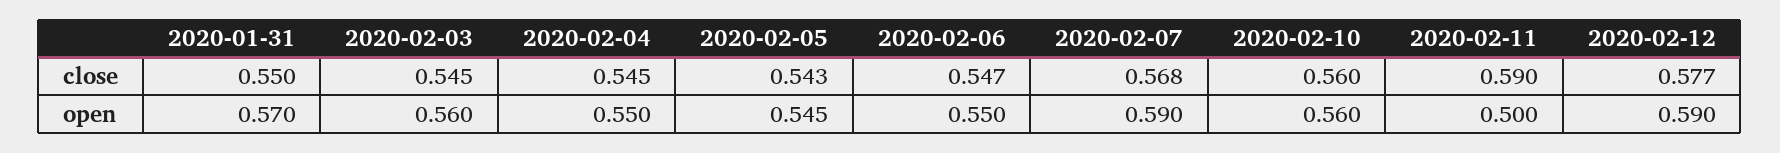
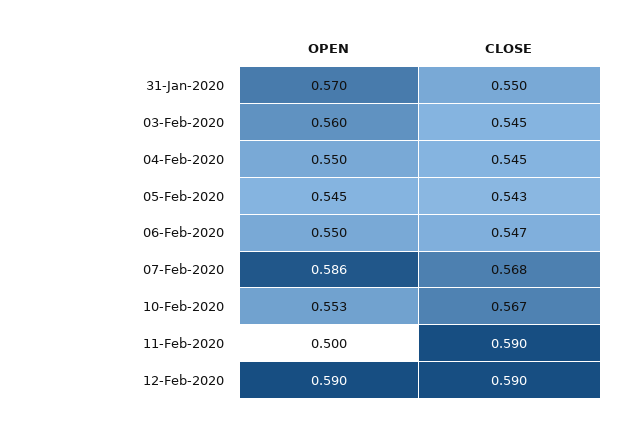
2020-02-10, close: 0.56 -> 0.567
2020-02-12, close: 0.577 -> 0.59
2020-02-07, open: 0.59 -> 0.586
2020-02-10, open: 0.56 -> 0.553

